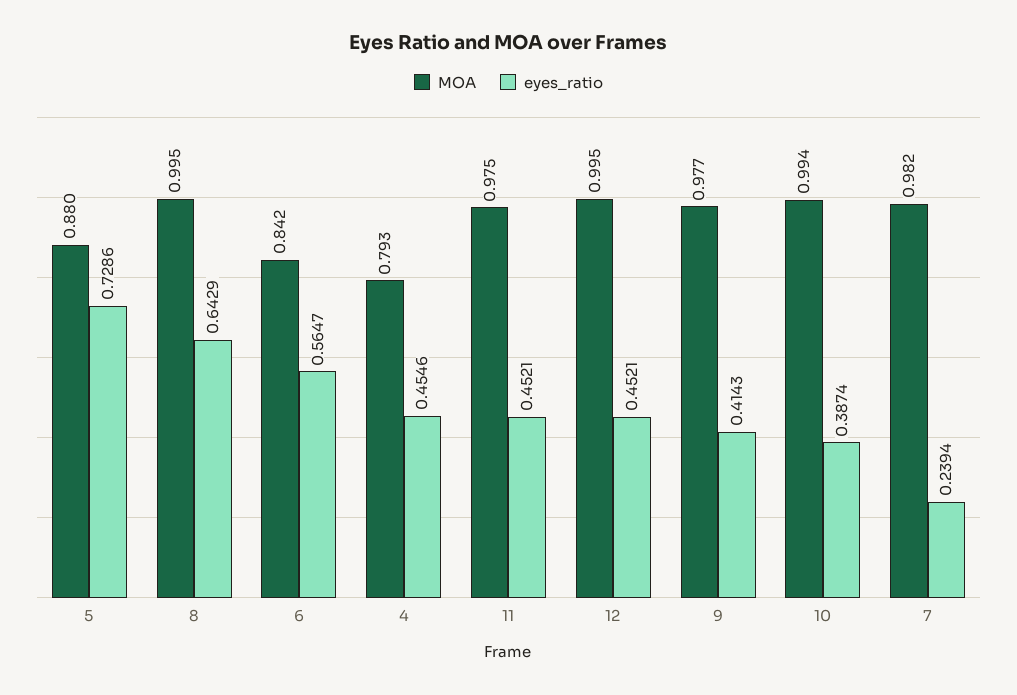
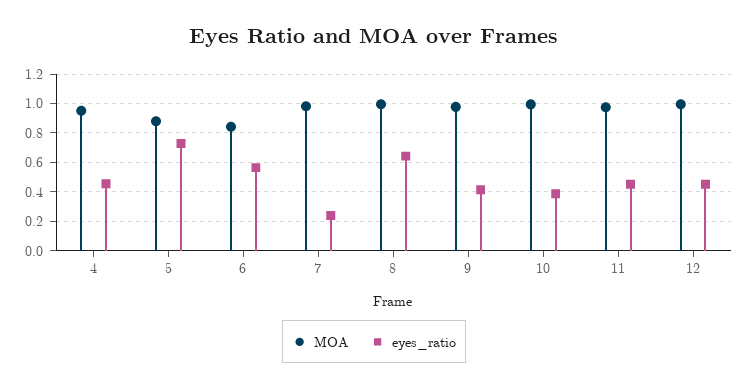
MOA, 4: 0.793 -> 0.95

